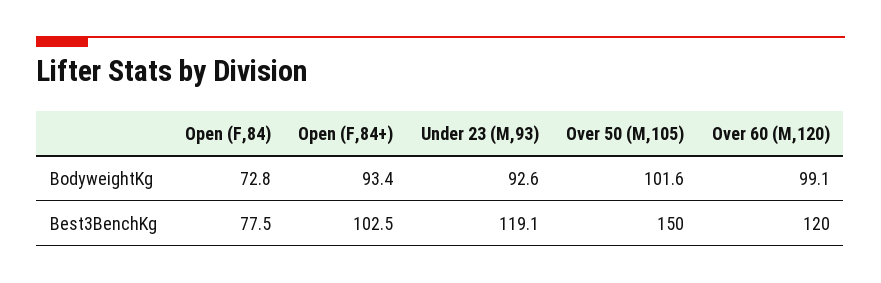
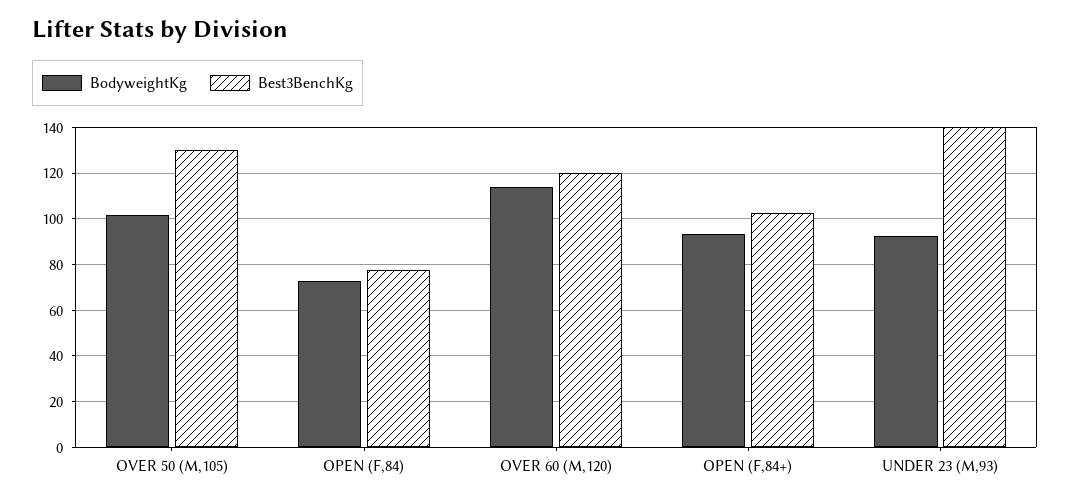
BodyweightKg, Over 60 (M,120): 99.1 -> 115
Best3BenchKg, Under 23 (M,93): 119.1 -> 140
Best3BenchKg, Over 50 (M,105): 150 -> 130

